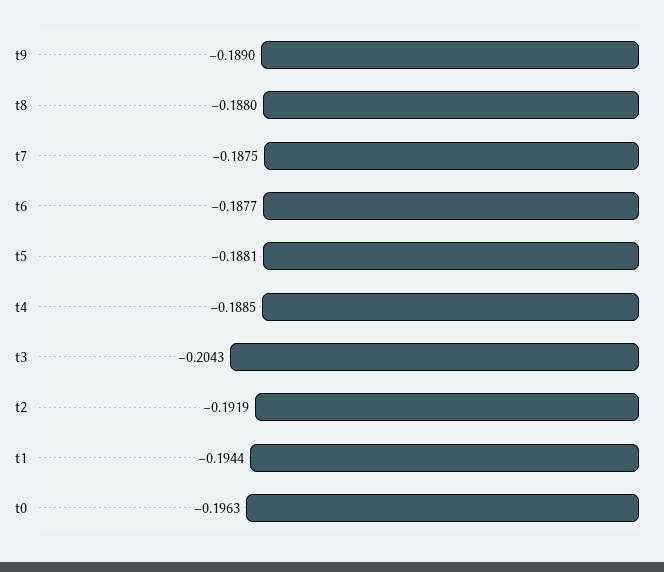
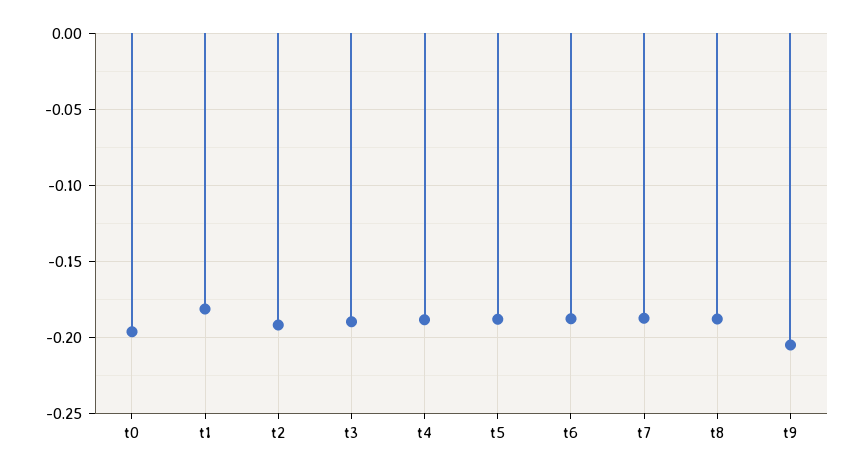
t9: -0.189 -> -0.205
t3: -0.2043 -> -0.19
t1: -0.1944 -> -0.18

